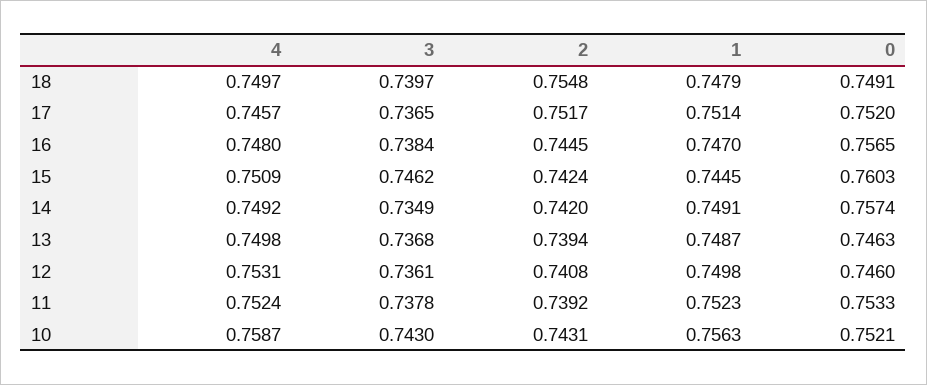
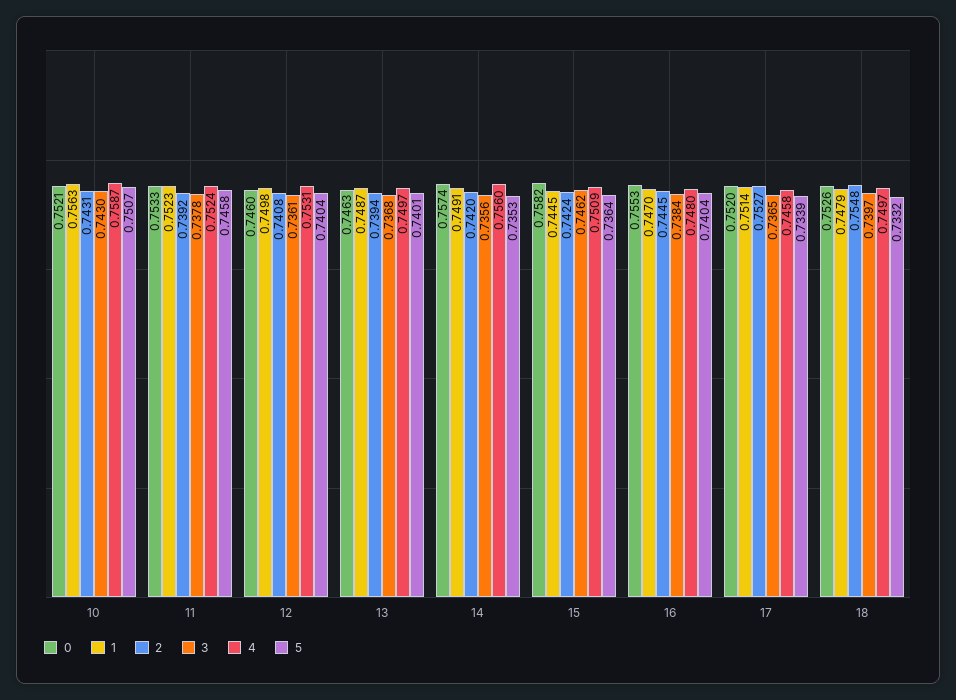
0, 18: 0.7491 -> 0.7526
4, 17: 0.7457 -> 0.7458
2, 17: 0.7517 -> 0.7527
0, 16: 0.7565 -> 0.7553
0, 15: 0.7603 -> 0.7582
4, 14: 0.7492 -> 0.756
3, 14: 0.7349 -> 0.7356
4, 13: 0.7498 -> 0.7497
5, 10: none -> 0.7507
5, 11: none -> 0.7458
5, 12: none -> 0.7404
5, 13: none -> 0.7401
5, 14: none -> 0.7353
5, 15: none -> 0.7364
5, 16: none -> 0.7404
5, 17: none -> 0.7339
5, 18: none -> 0.7332

